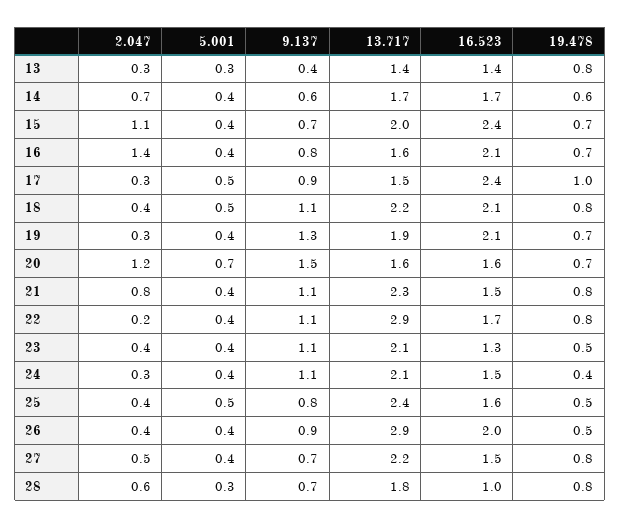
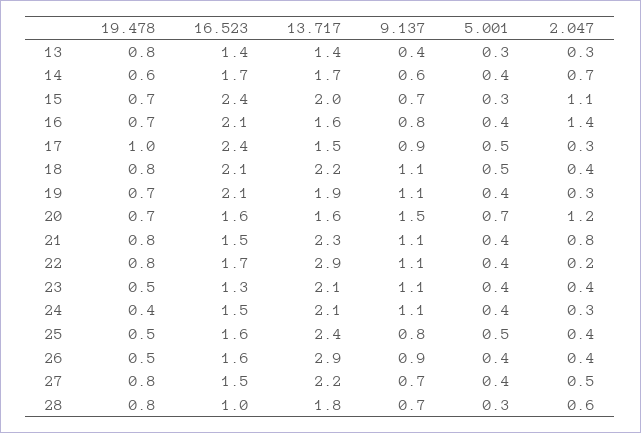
5.001, 15: 0.4 -> 0.3
9.137, 19: 1.3 -> 1.1
16.523, 26: 2 -> 1.6

